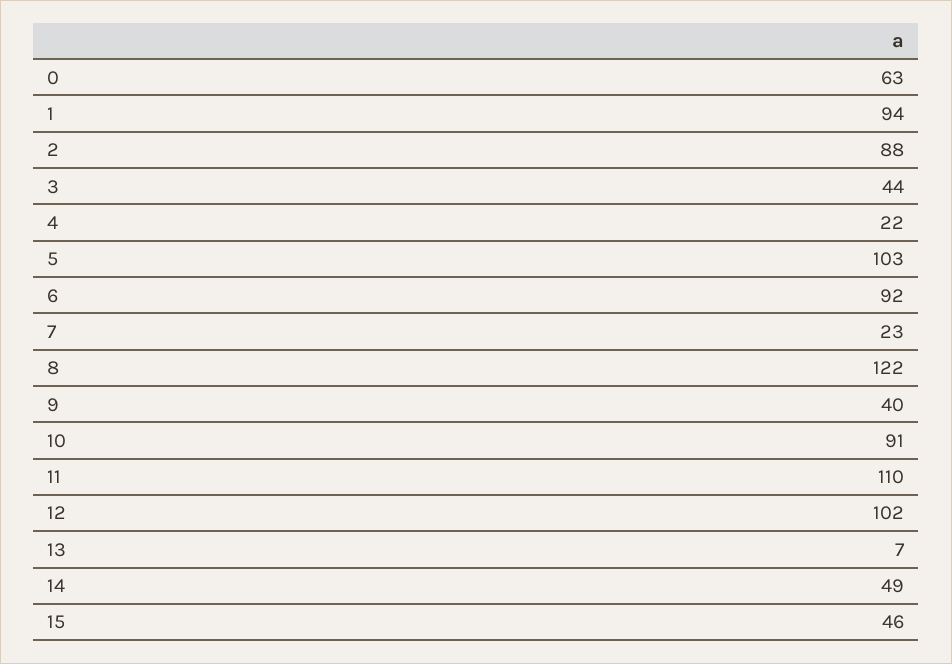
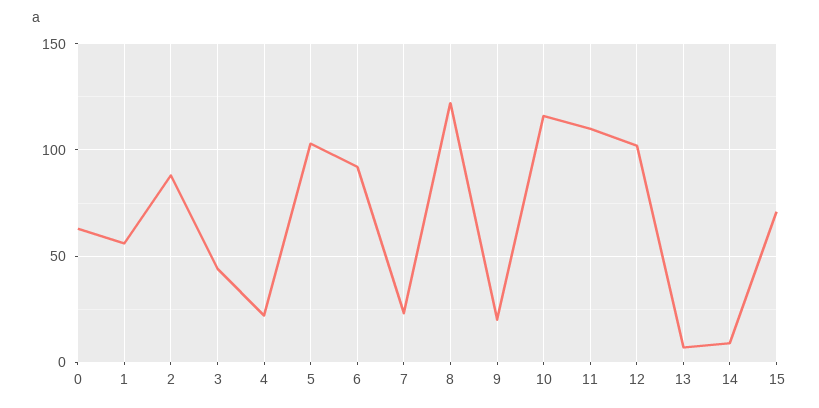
1: 94 -> 55
9: 40 -> 20
10: 91 -> 115
14: 49 -> 10
15: 46 -> 70

